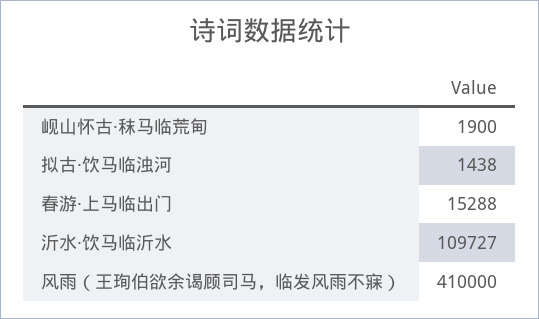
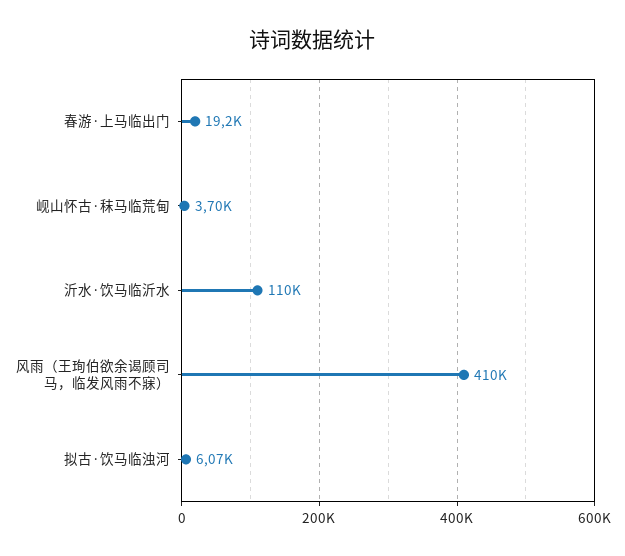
岘山怀古·秣马临荒甸: 1900 -> 3700
拟古·饮马临浊河: 1438 -> 6070
春游·上马临出门: 15288 -> 19200

